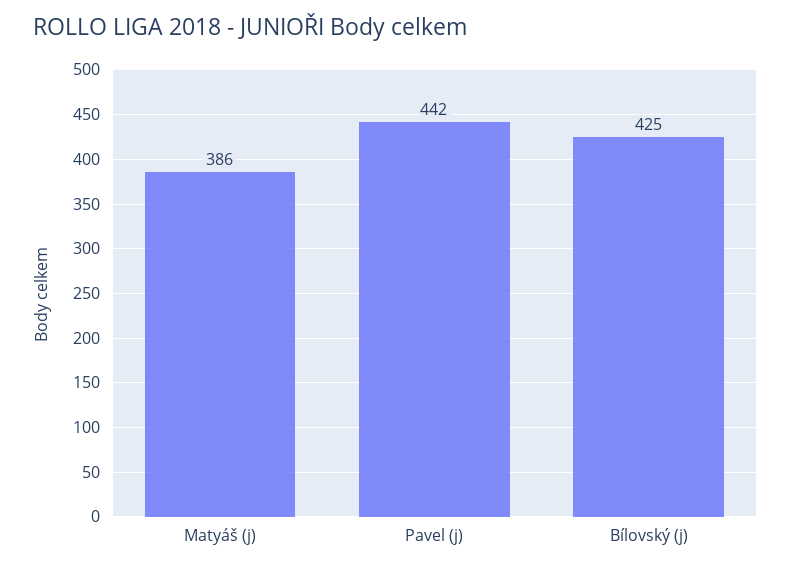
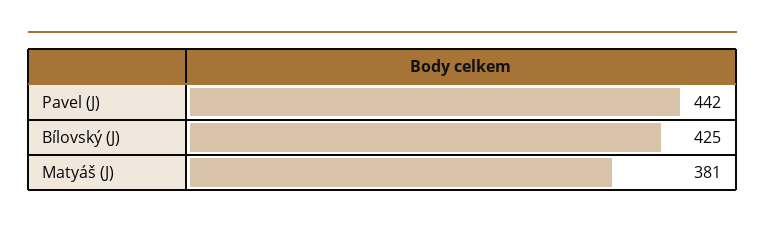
Matyáš (j): 386 -> 381

